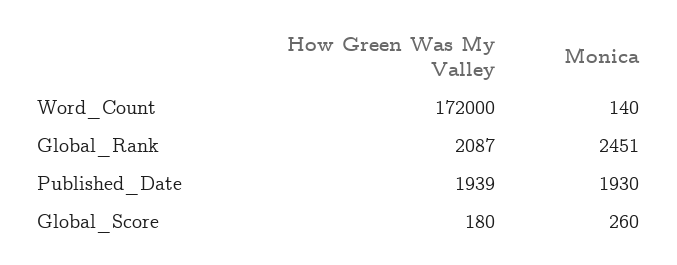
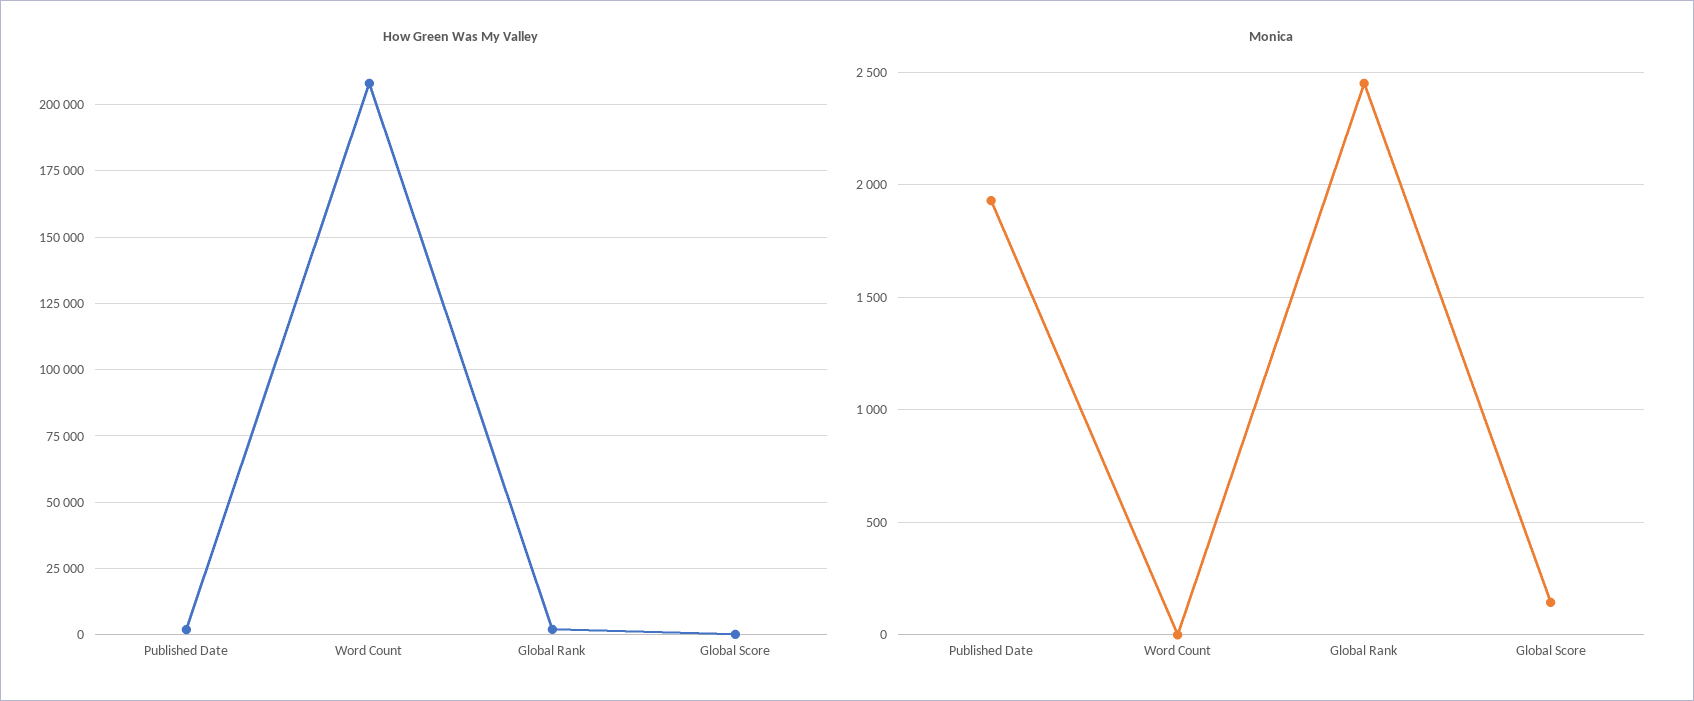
How Green Was My Valley, Word_Count: 172000 -> 207500
Monica, Word_Count: 140 -> 0
Monica, Global_Score: 260 -> 150

